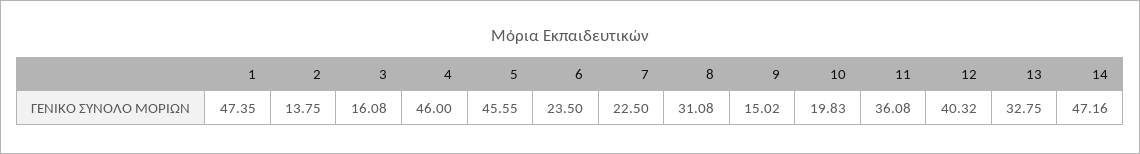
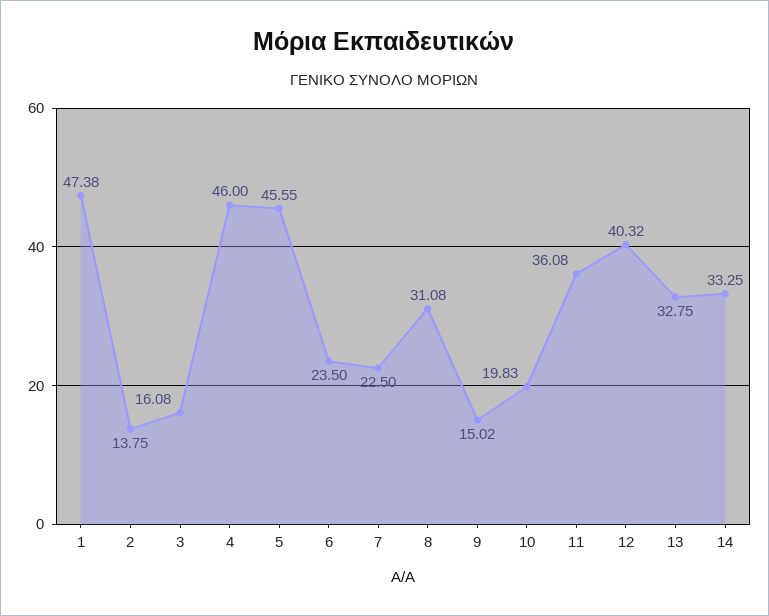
1: 47.35 -> 47.38
14: 47.16 -> 33.25

